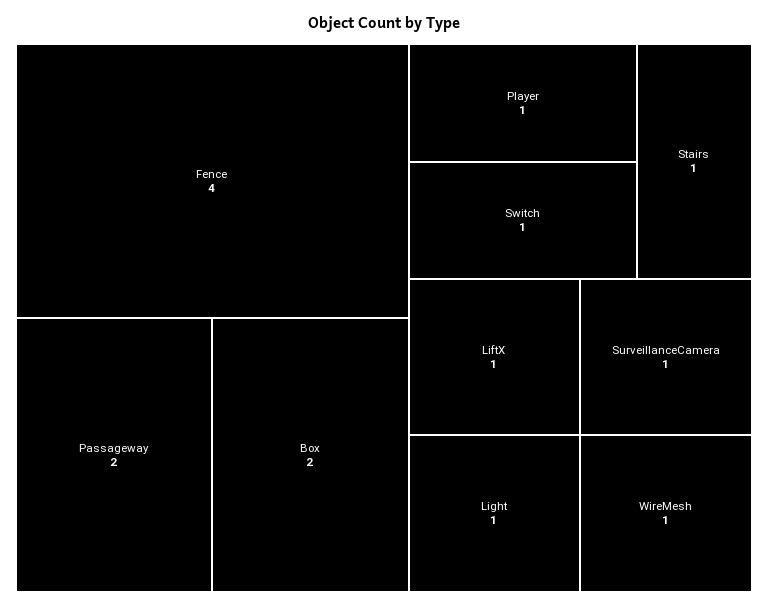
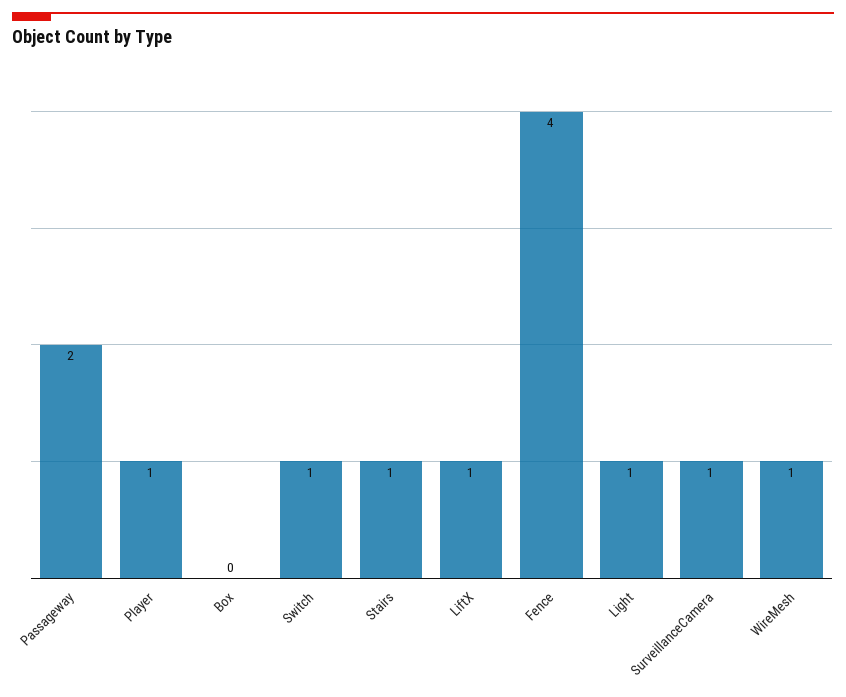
Box: 2 -> 0

